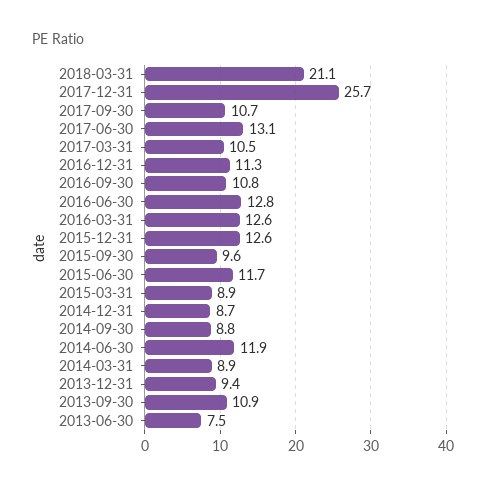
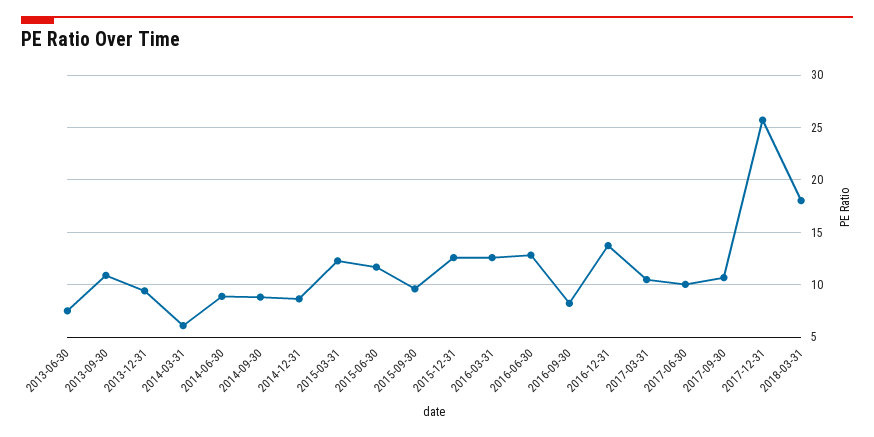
2018-03-31: 21.1 -> 18
2017-06-30: 13.1 -> 10
2016-12-31: 11.3 -> 14
2016-09-30: 10.8 -> 8
2015-03-31: 8.9 -> 12
2014-06-30: 11.9 -> 9
2014-03-31: 8.9 -> 6

